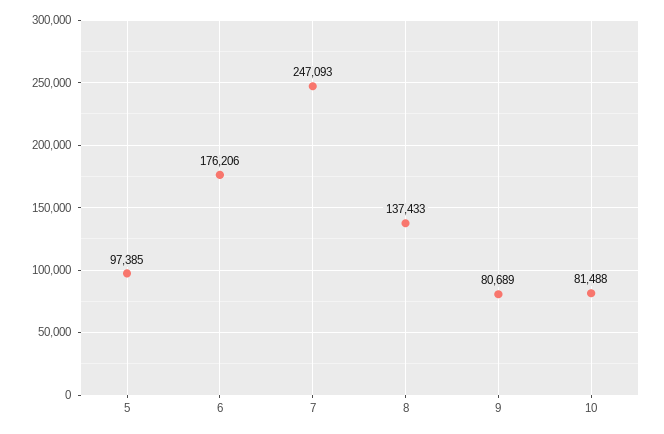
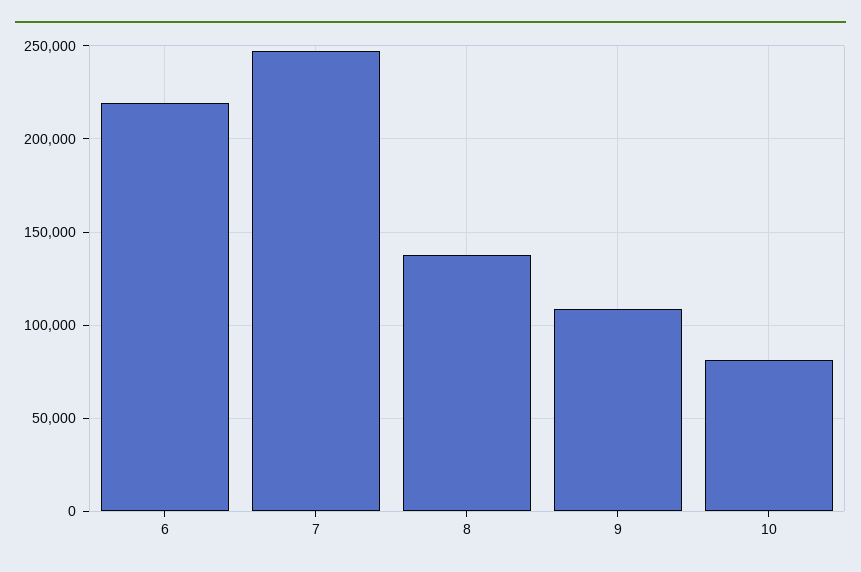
5: 97385 -> none
6: 176206 -> 220000
9: 80689 -> 110000

